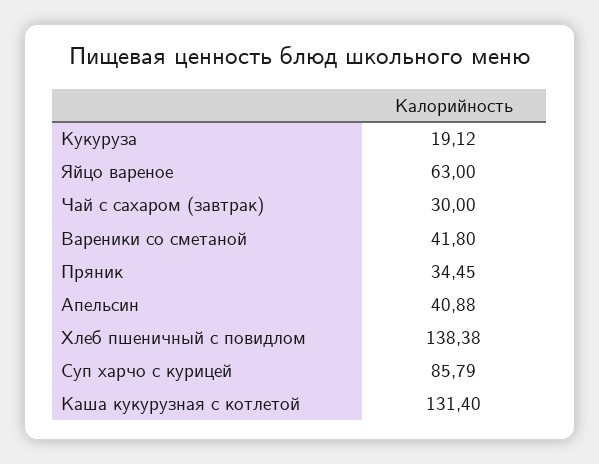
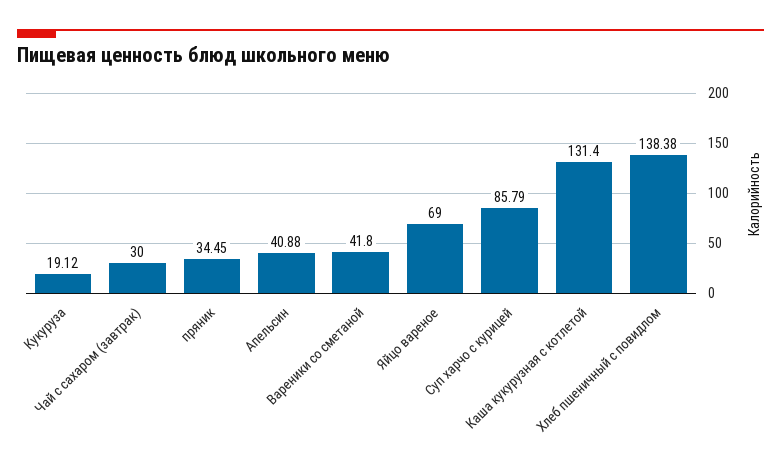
Яйцо вареное: 63 -> 69

